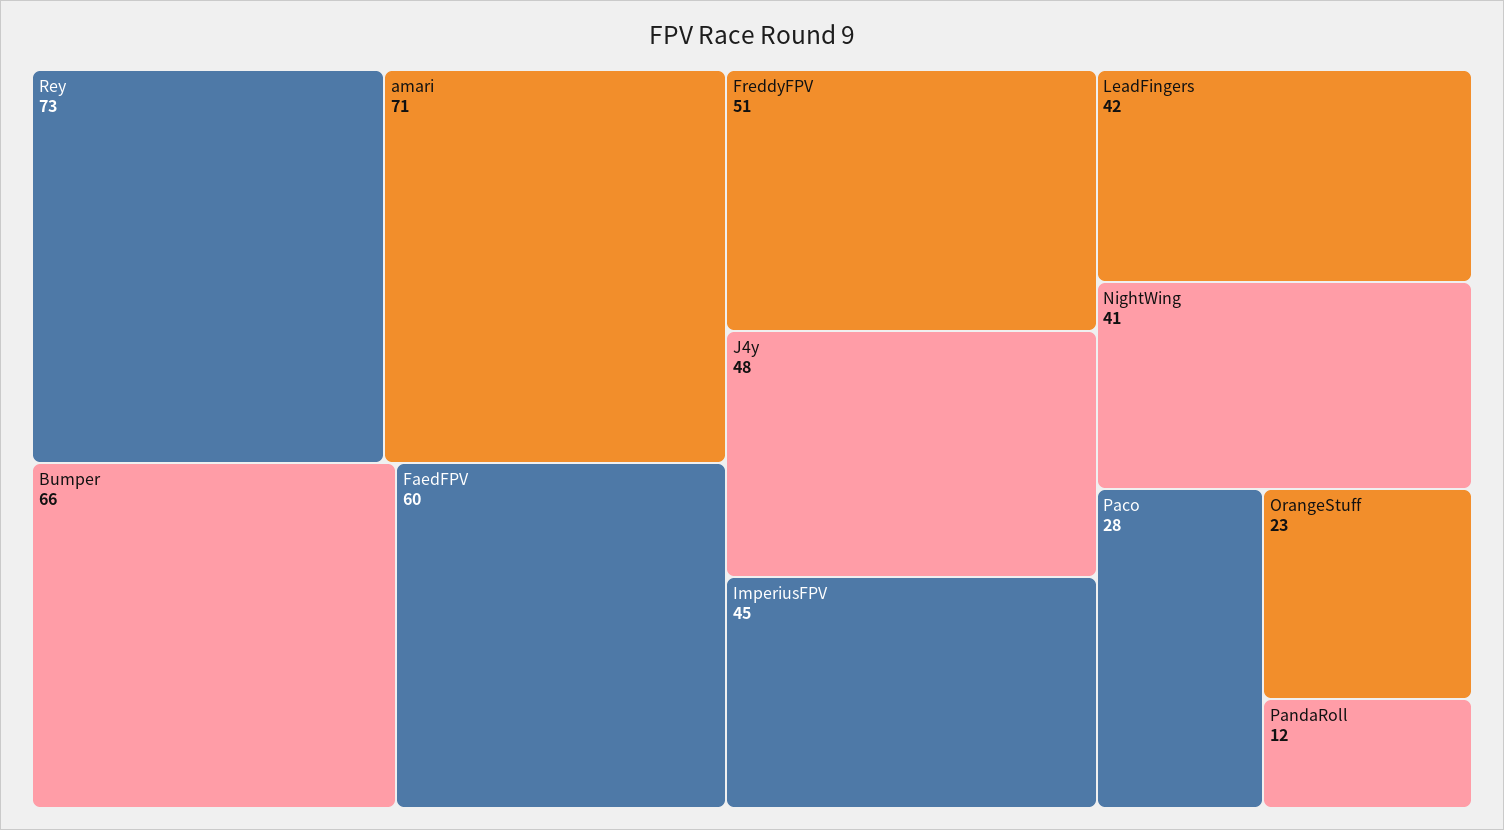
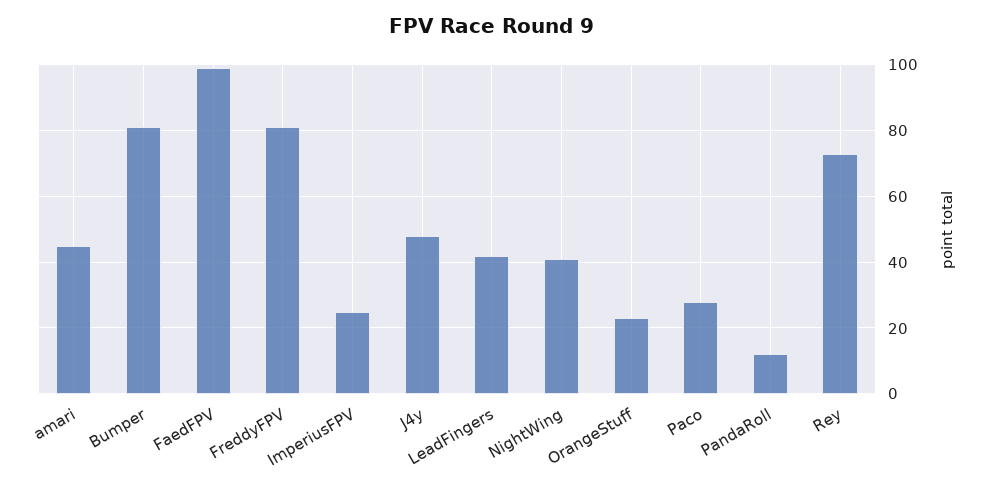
amari: 71 -> 45
Bumper: 66 -> 80
FaedFPV: 60 -> 100
FreddyFPV: 51 -> 80
ImperiusFPV: 45 -> 25

